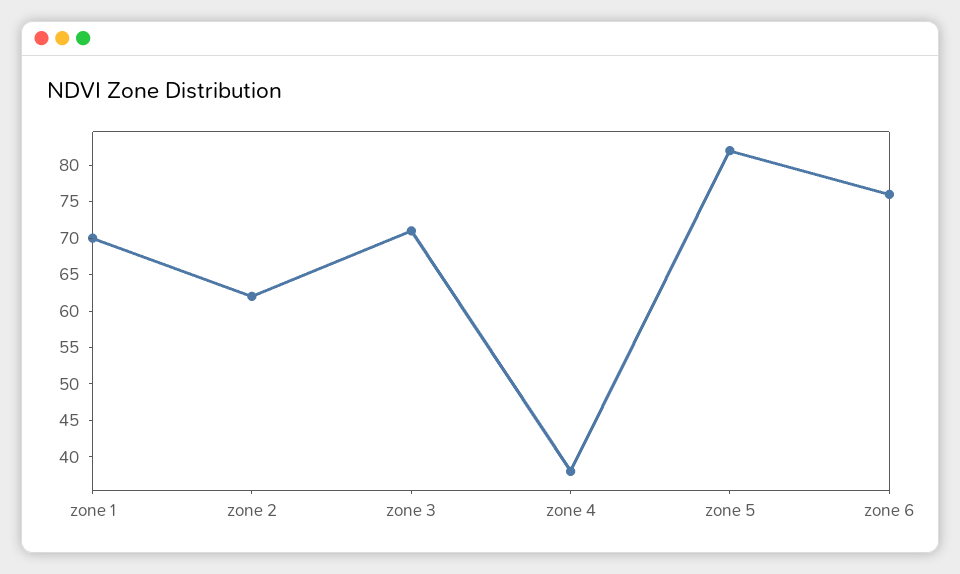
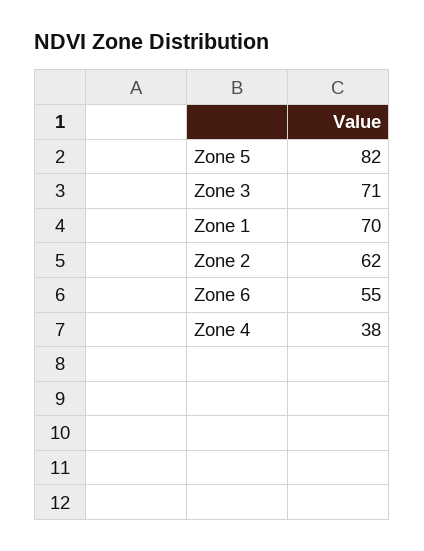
zone 6: 75 -> 55

